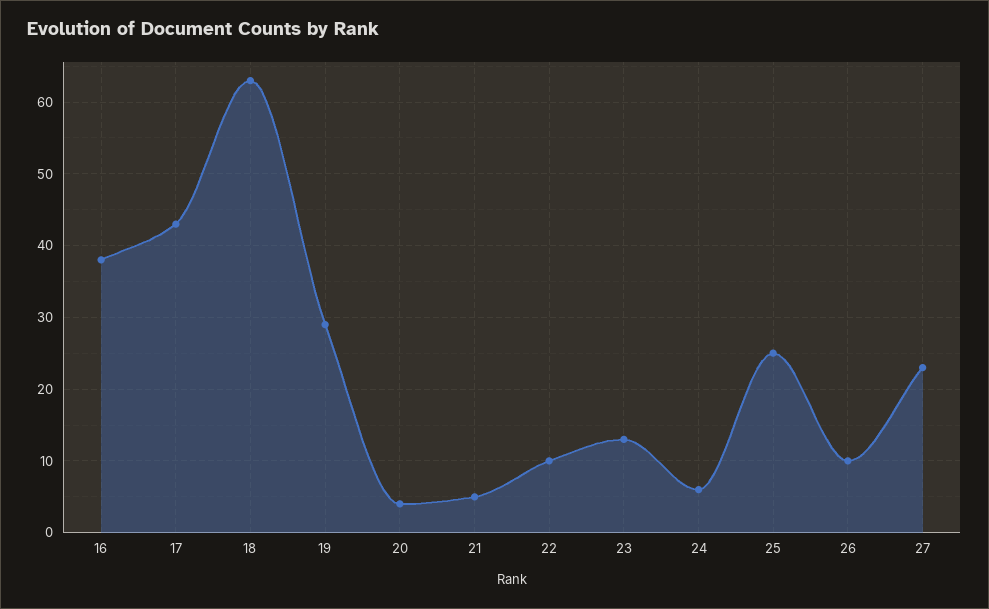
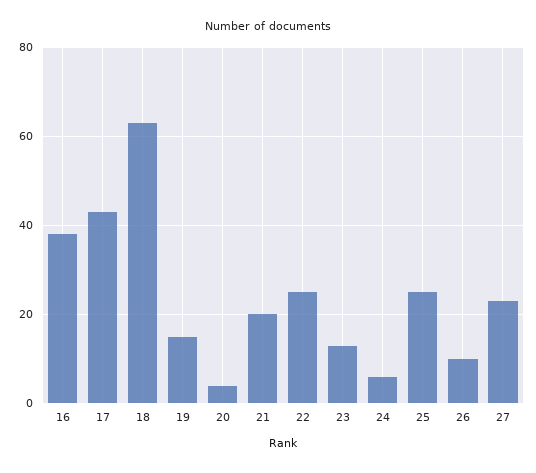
19: 29 -> 15
21: 5 -> 20
22: 10 -> 25

